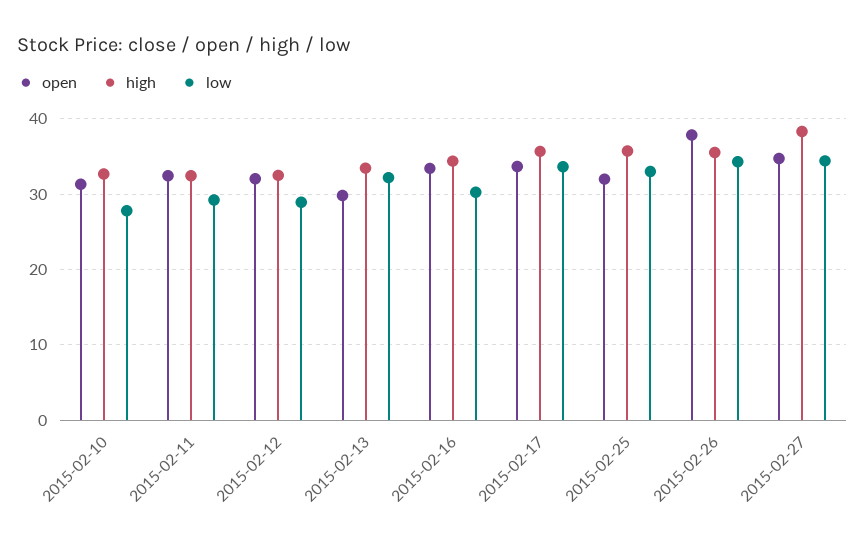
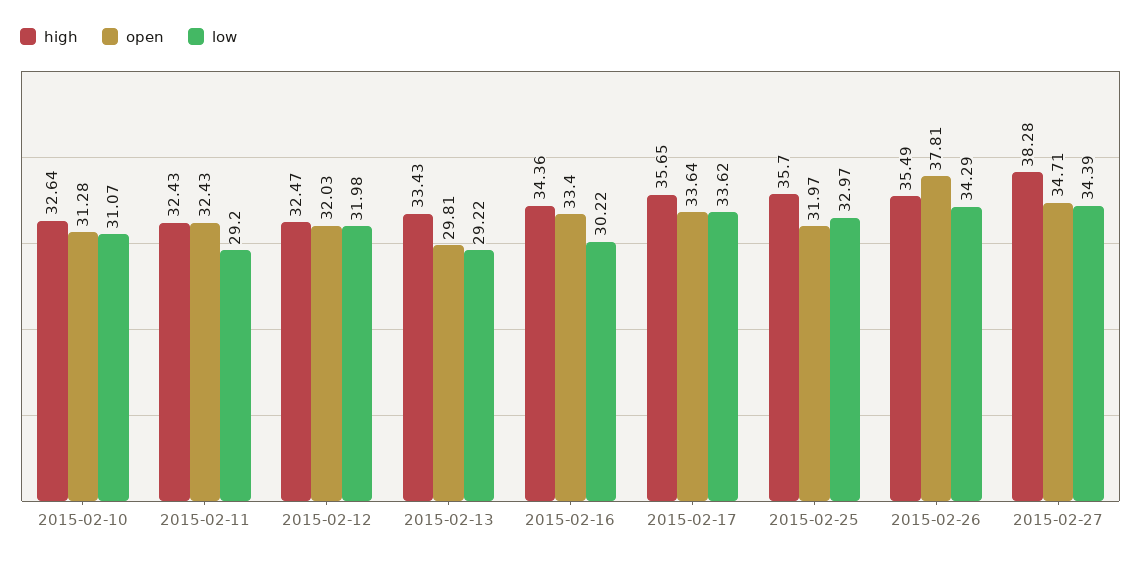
low, 2015-02-10: 28 -> 31.07
low, 2015-02-12: 29 -> 31.98
low, 2015-02-13: 32 -> 29.22

